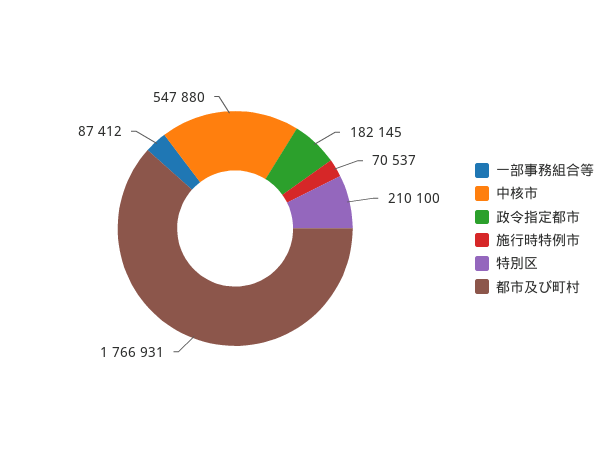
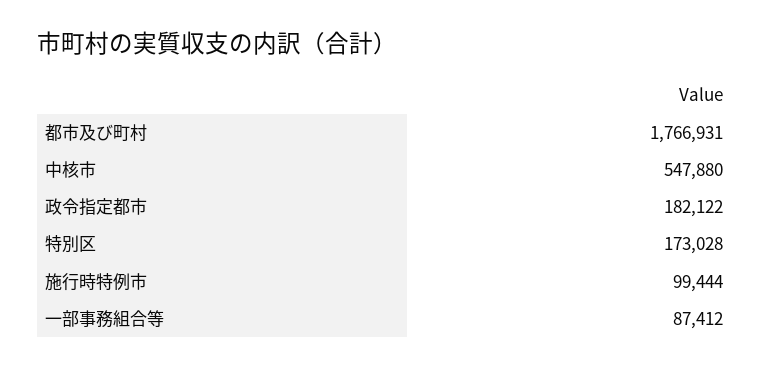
政令指定都市: 182145 -> 182122
施行時特例市: 70537 -> 99444
特別区: 210100 -> 173028

